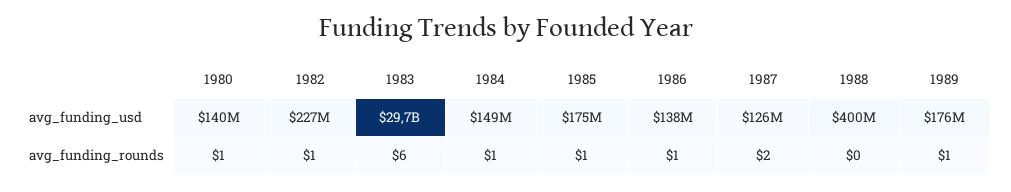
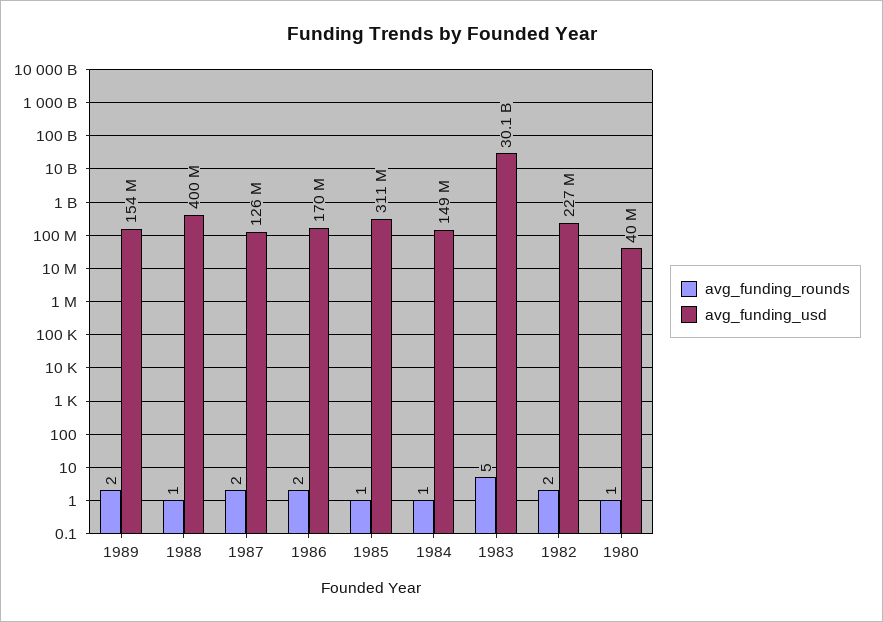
avg_funding_usd, 1980: 140000000 -> 40000000
avg_funding_usd, 1983: 29700000000 -> 30100000000
avg_funding_usd, 1985: 175000000 -> 311000000
avg_funding_usd, 1986: 138000000 -> 170000000
avg_funding_usd, 1989: 176000000 -> 154000000
avg_funding_rounds, 1982: 1 -> 2
avg_funding_rounds, 1983: 6 -> 5
avg_funding_rounds, 1986: 1 -> 2
avg_funding_rounds, 1988: 0 -> 1
avg_funding_rounds, 1989: 1 -> 2

